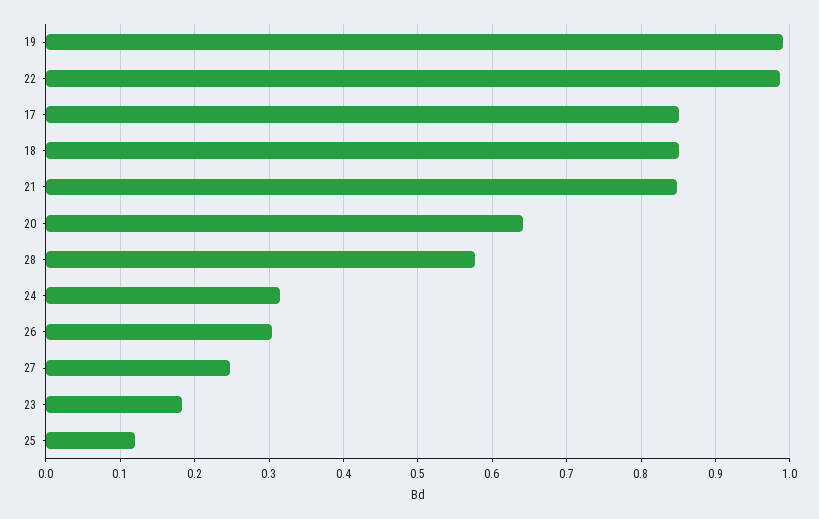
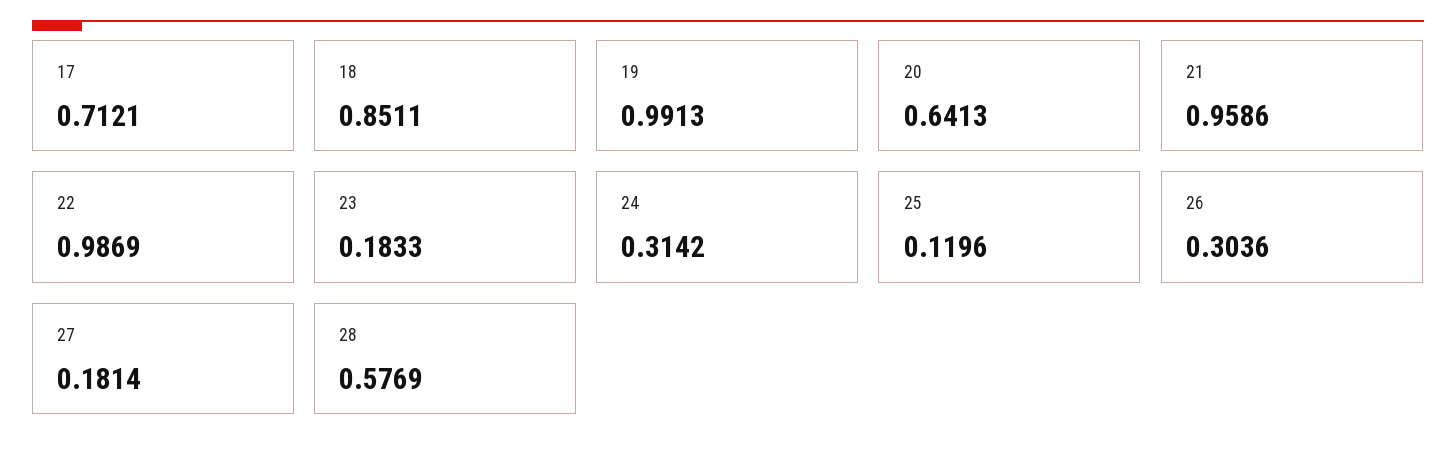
17: 0.85 -> 0.7121
21: 0.85 -> 0.9586
27: 0.25 -> 0.1814

